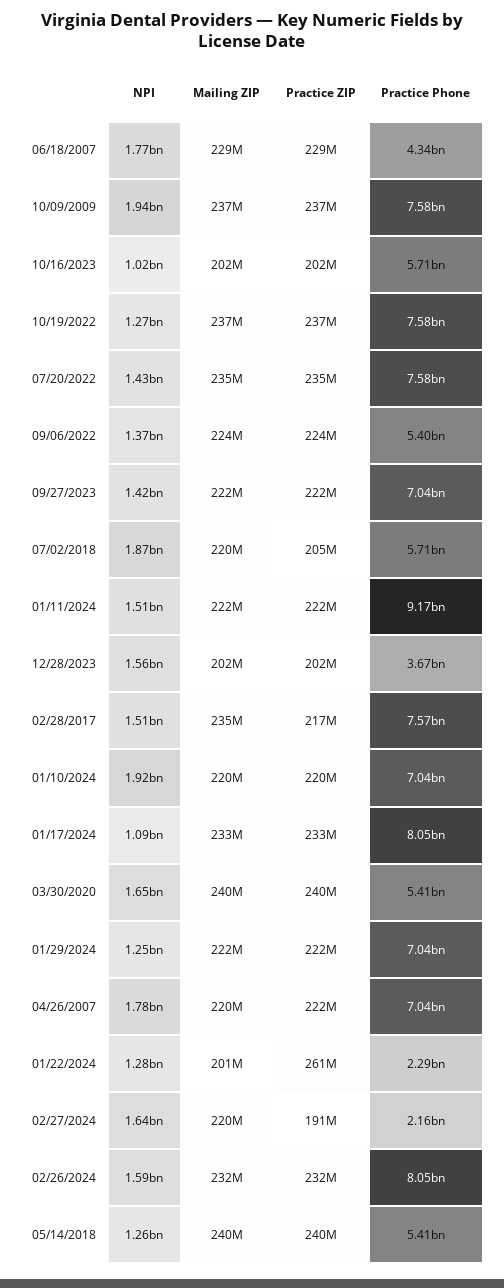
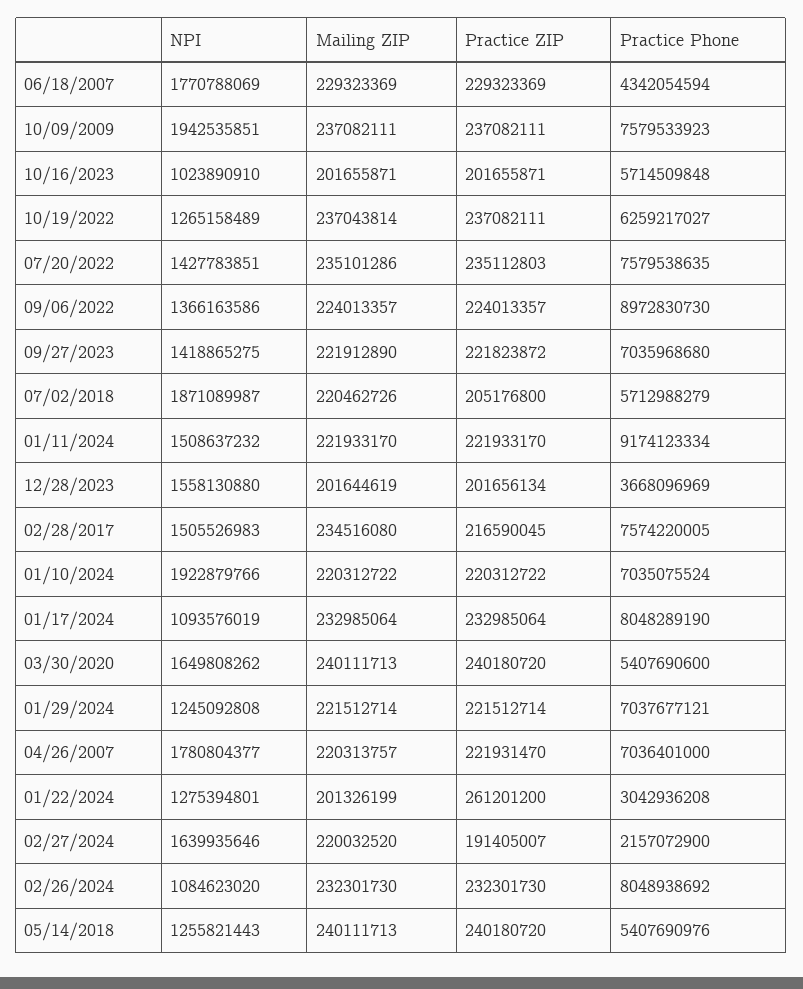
Practice Phone, 10/19/2022: 7580000000 -> 6259217027
Practice Phone, 09/06/2022: 5400000000 -> 8972830730
Practice Phone, 01/22/2024: 2290000000 -> 3042936208
NPI, 02/26/2024: 1590000000 -> 1084623020

